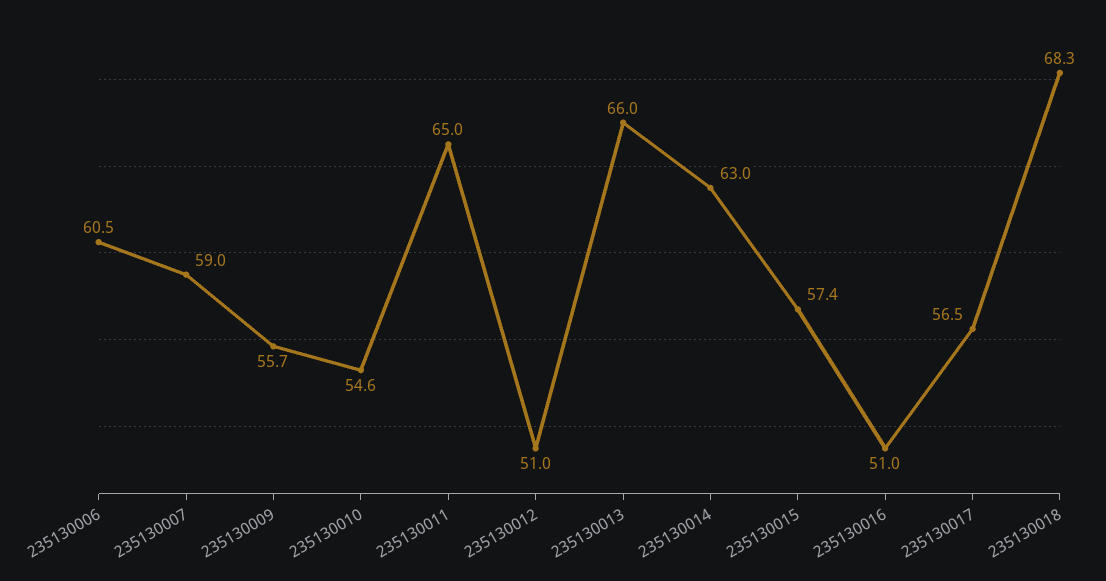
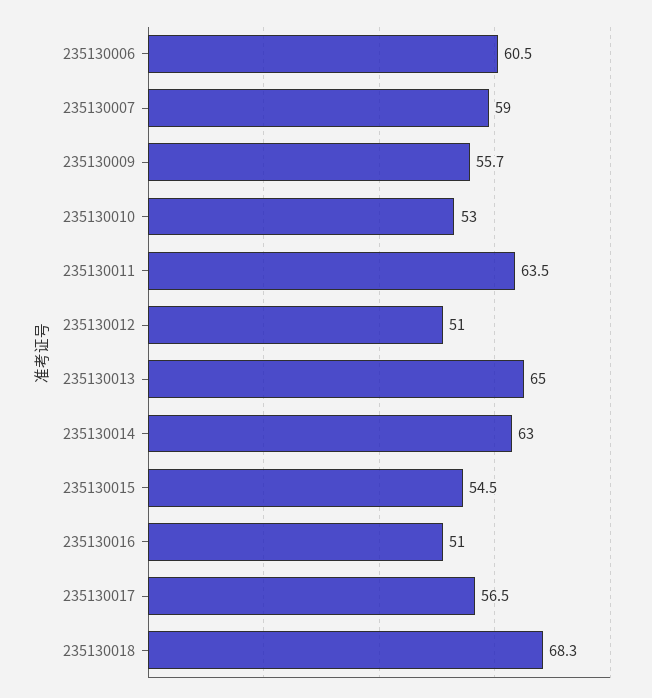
235130010: 54.6 -> 53
235130011: 65 -> 63.5
235130013: 66 -> 65
235130015: 57.4 -> 54.5

